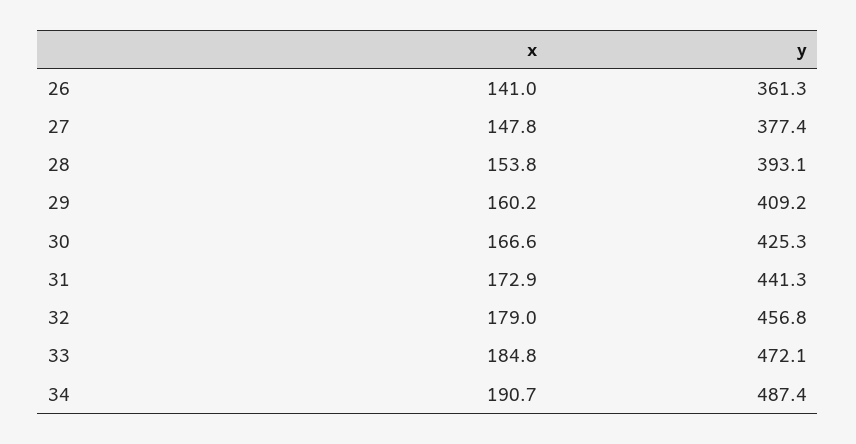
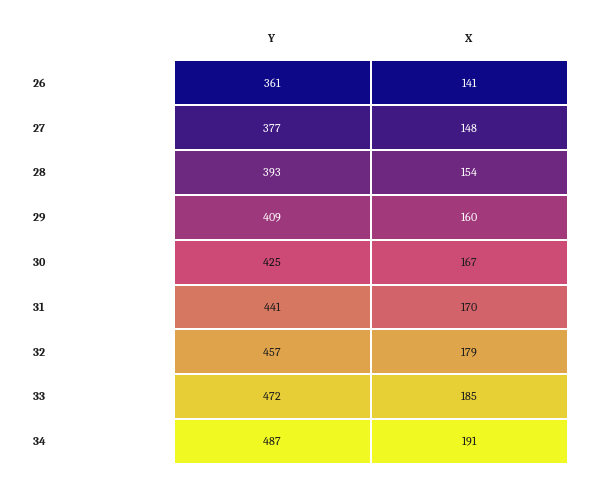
x, 31: 172.9 -> 170

